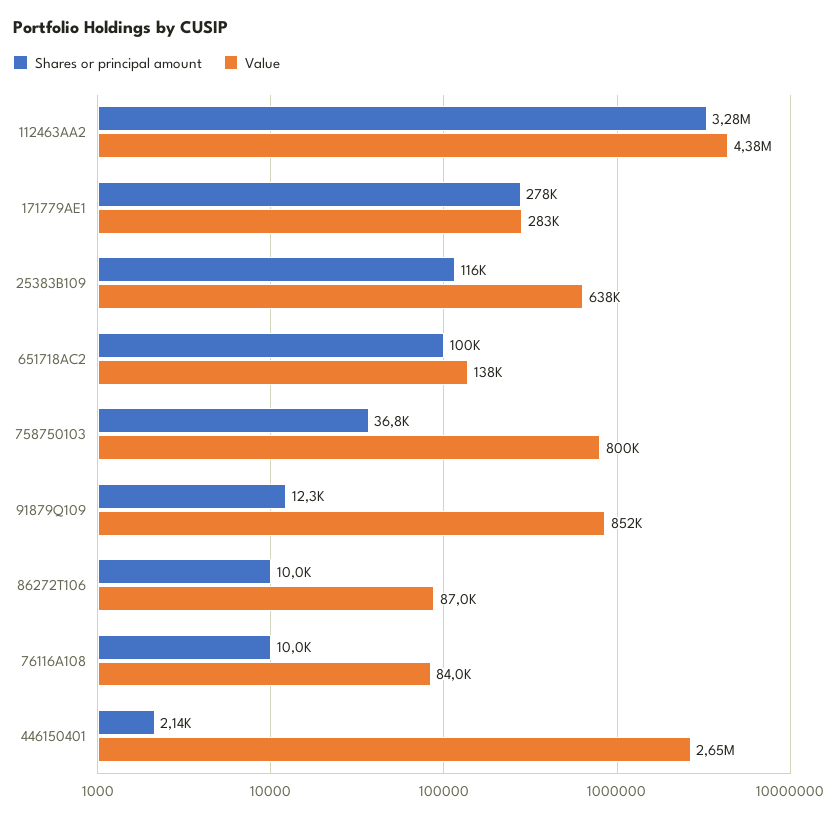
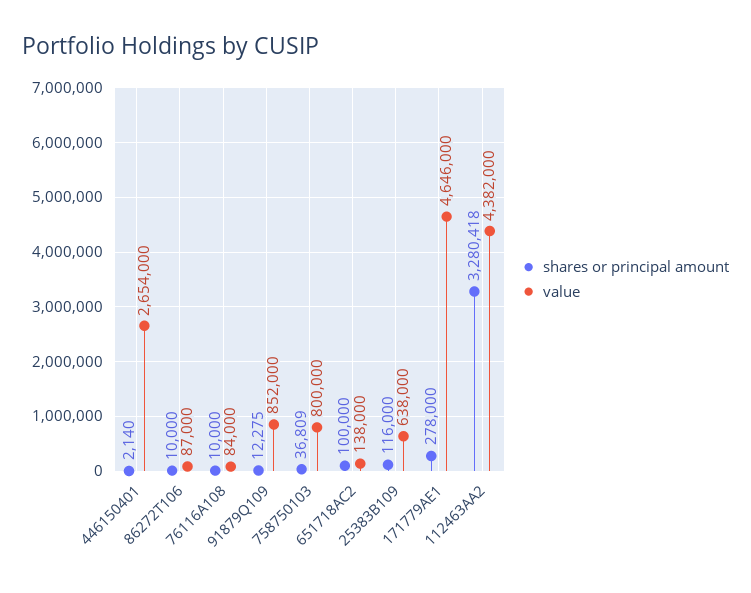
Value, 171779AE1: 283000 -> 4646000

